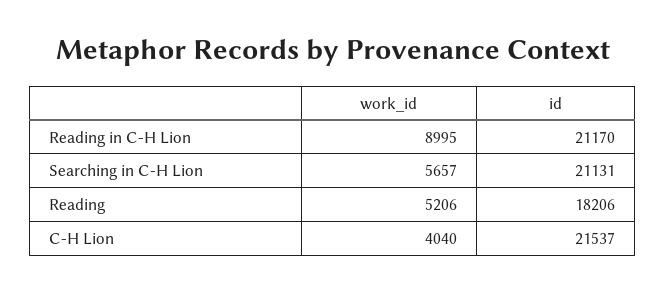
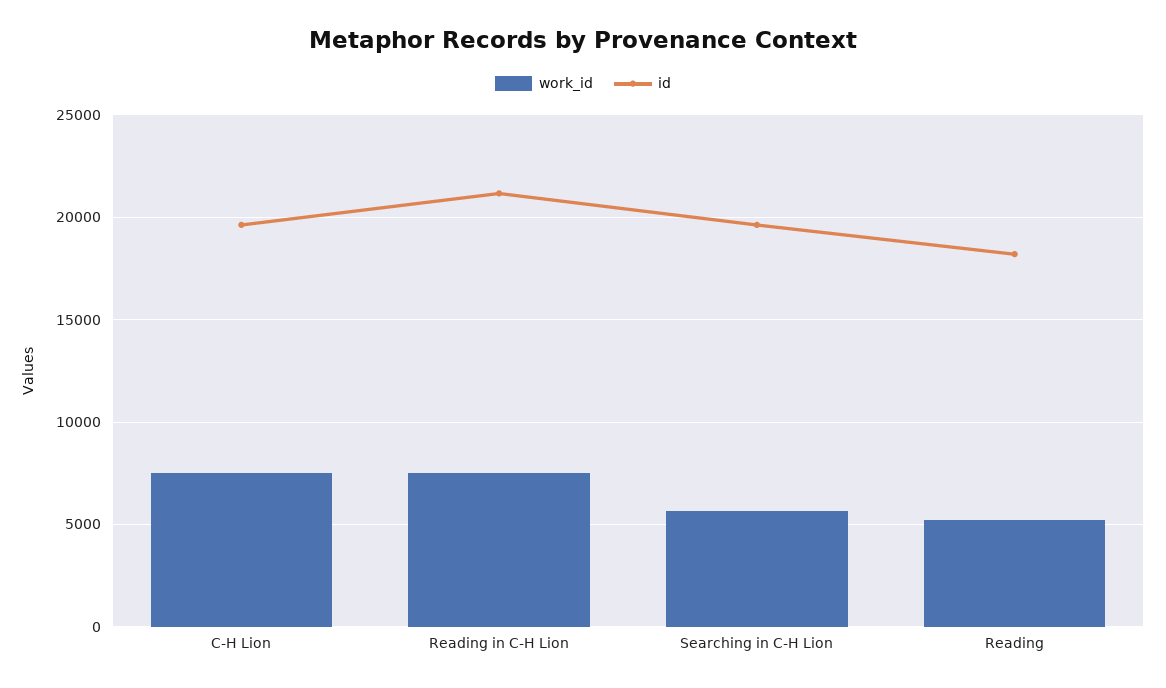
work_id, Reading in C-H Lion: 8995 -> 7500
id, Searching in C-H Lion: 21131 -> 19500
work_id, C-H Lion: 4040 -> 7500
id, C-H Lion: 21537 -> 19500

